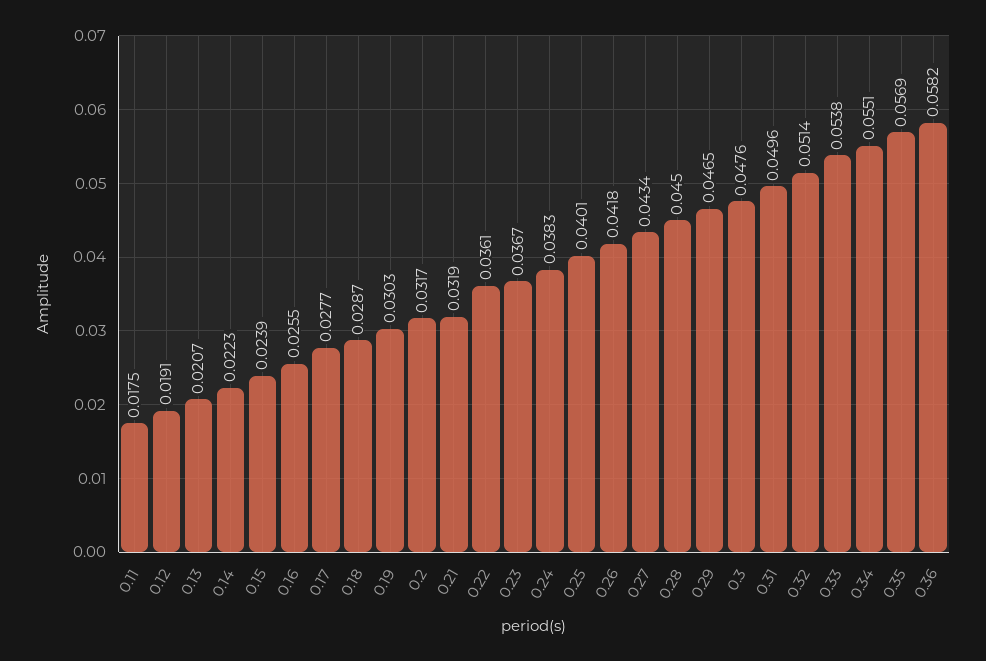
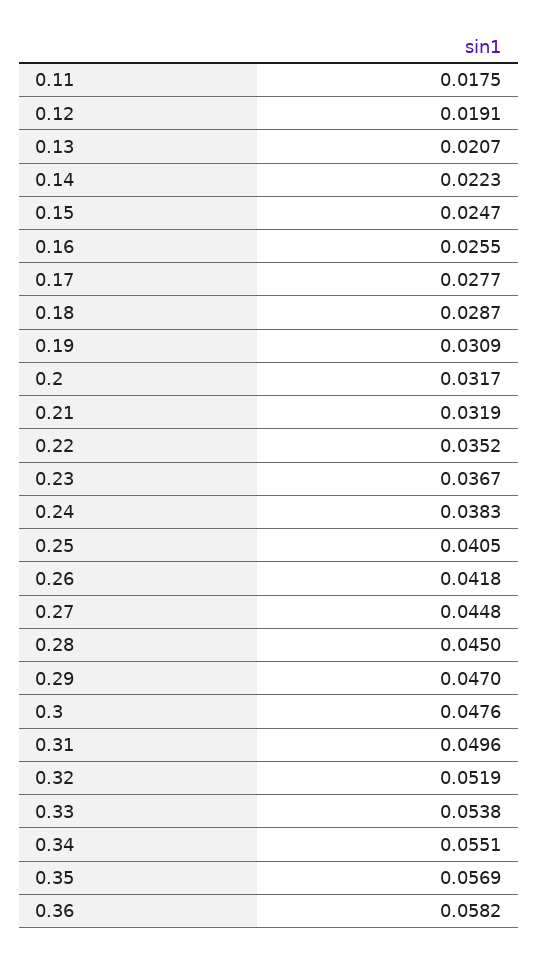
0.15: 0.0239 -> 0.0247
0.19: 0.0303 -> 0.0309
0.22: 0.0361 -> 0.0352
0.25: 0.0401 -> 0.0405
0.27: 0.0434 -> 0.0448
0.29: 0.0465 -> 0.047
0.32: 0.0514 -> 0.0519

